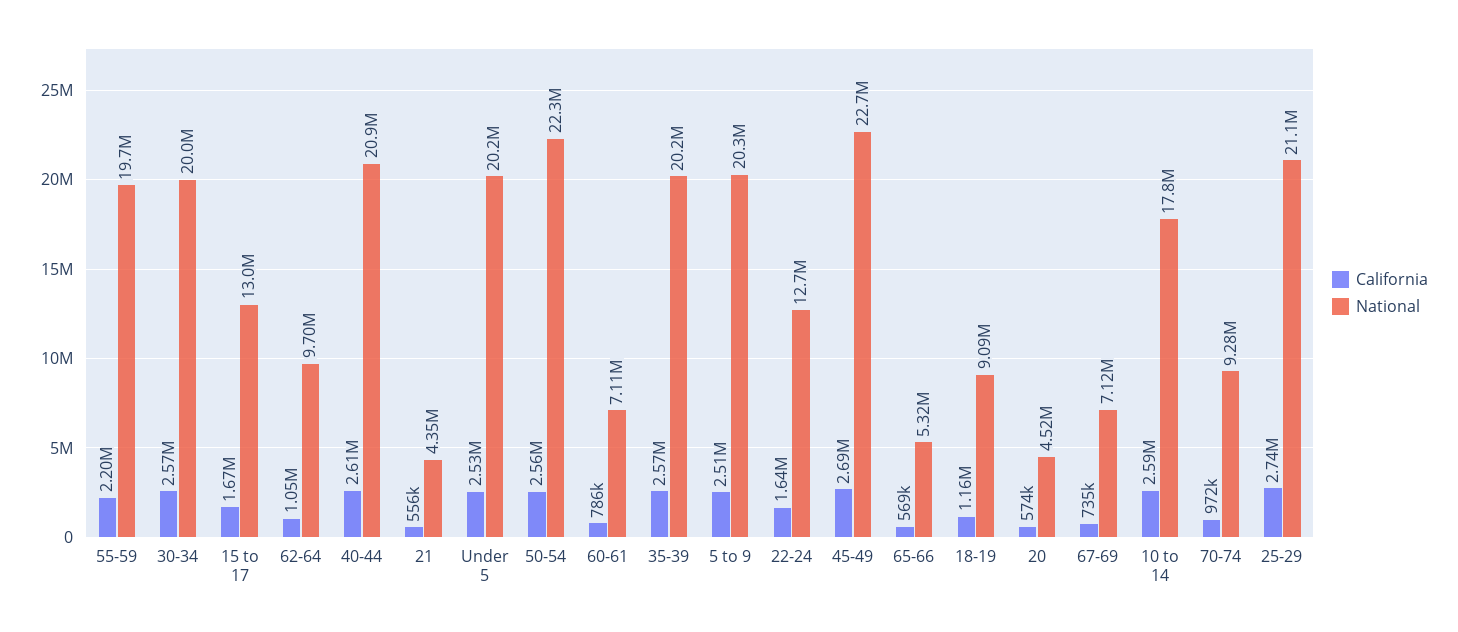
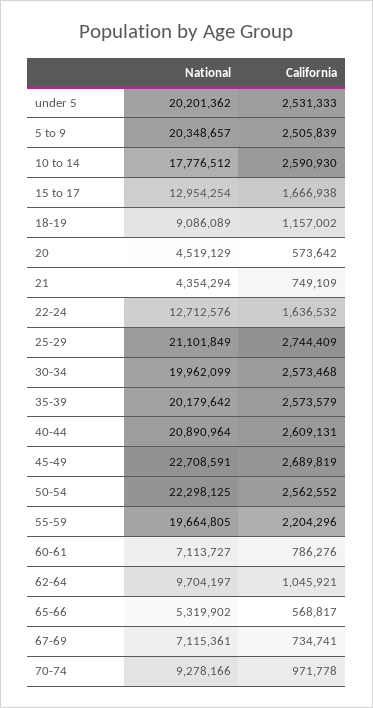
California, 21: 556000 -> 749109

